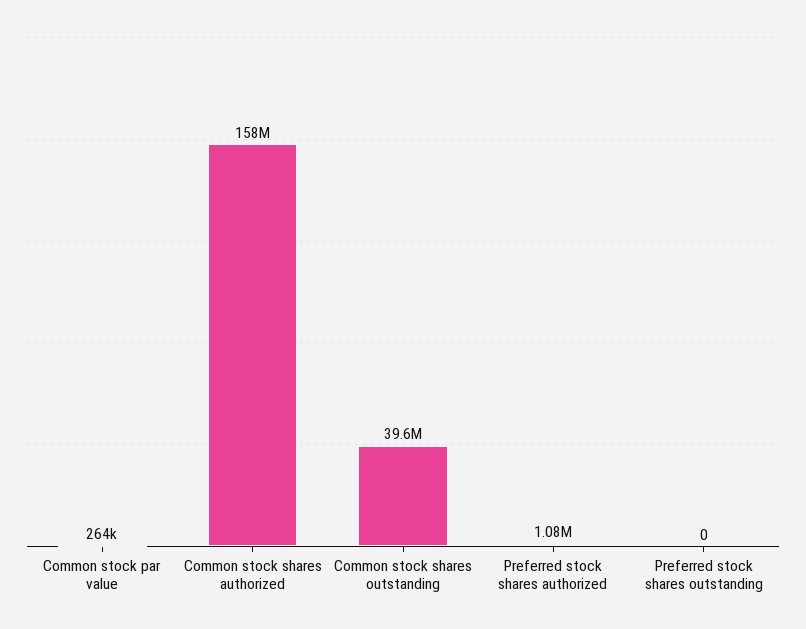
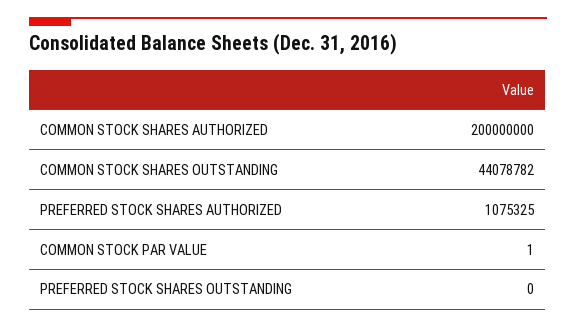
Common stock par value: 264000 -> 1
Common stock shares authorized: 158000000 -> 200000000
Common stock shares outstanding: 39600000 -> 44078782

